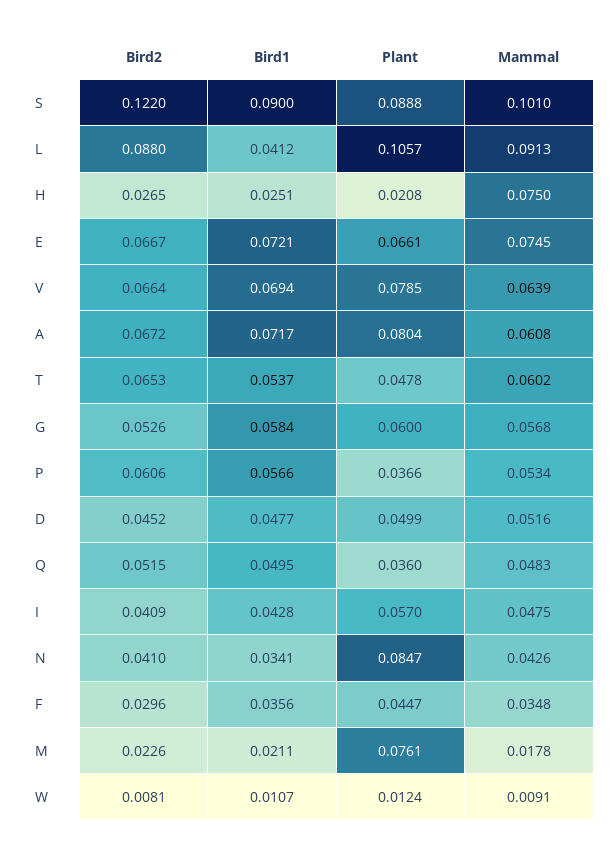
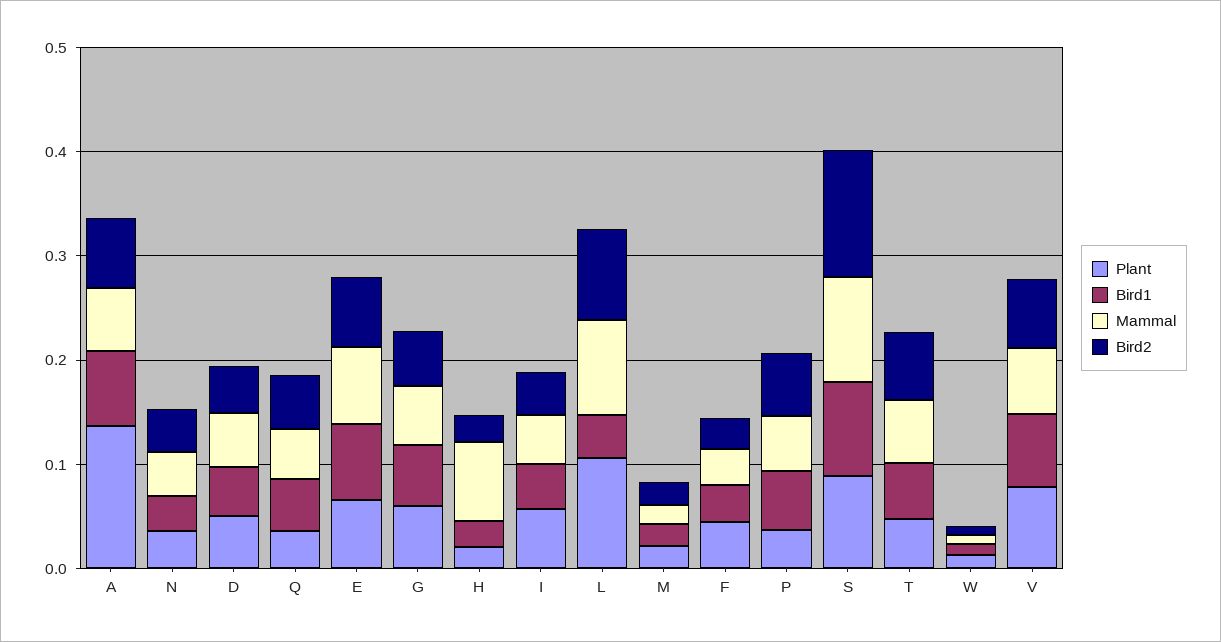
Plant, A: 0.0804 -> 0.14
Plant, N: 0.0847 -> 0.04
Plant, M: 0.0761 -> 0.02

